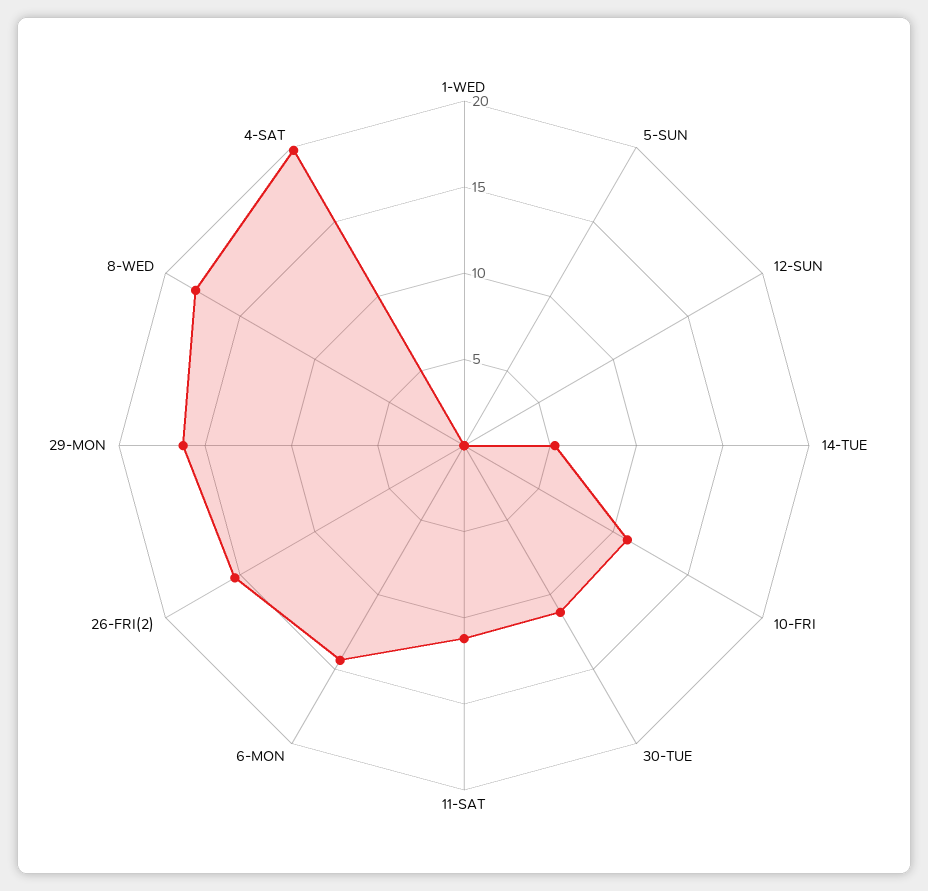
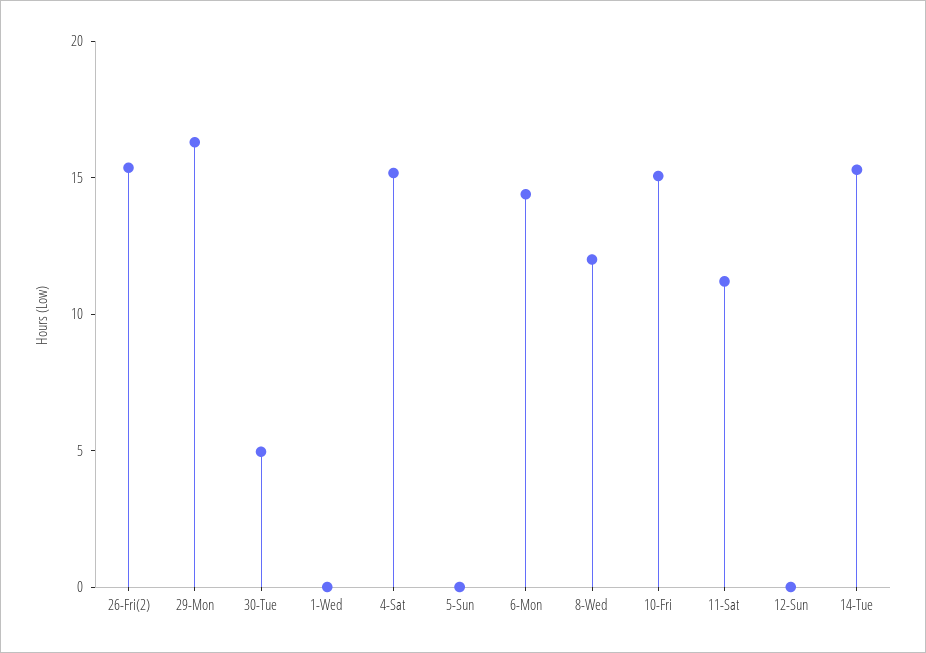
14-TUE: 5 -> 15
10-FRI: 11 -> 15
30-TUE: 11 -> 5
8-WED: 18 -> 12
4-SAT: 20 -> 15

